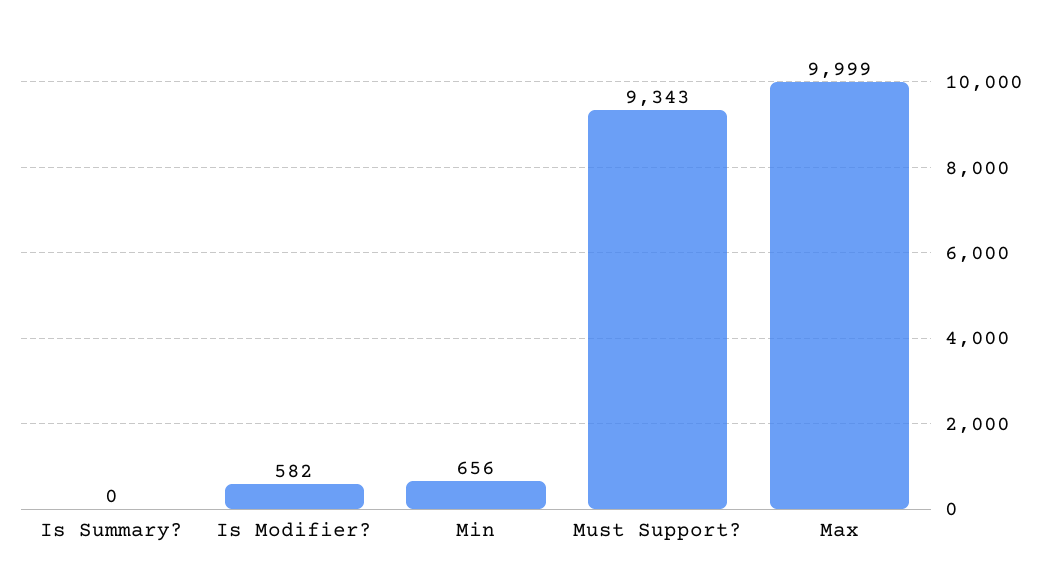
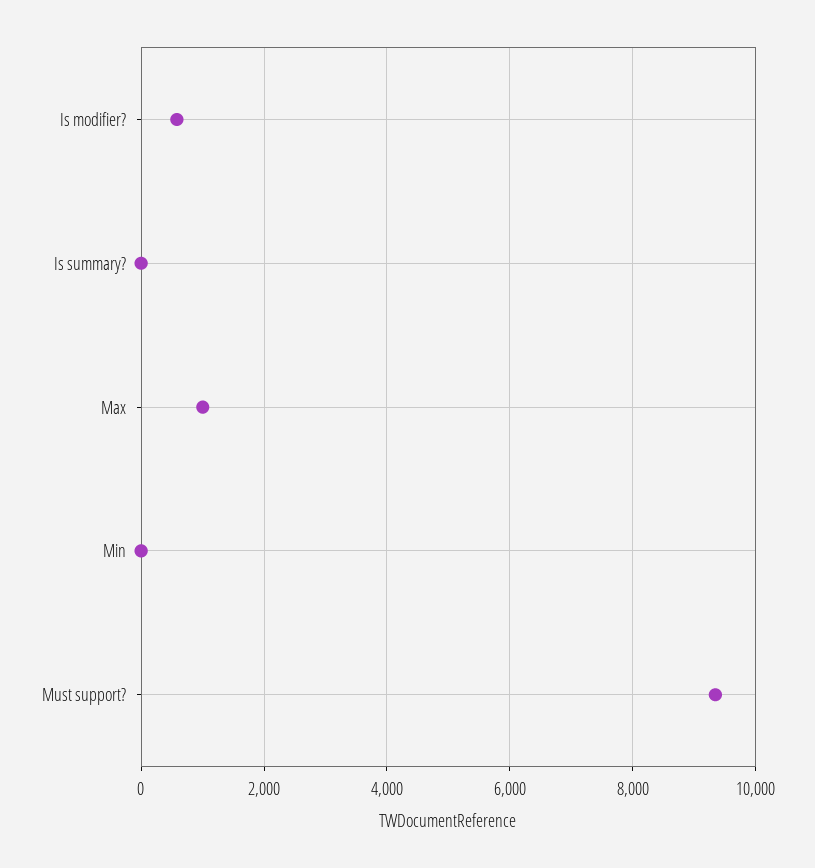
Min: 656 -> 0
Max: 9999 -> 1000

